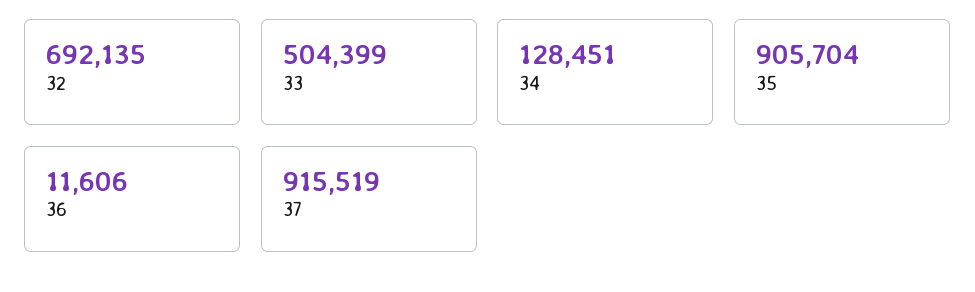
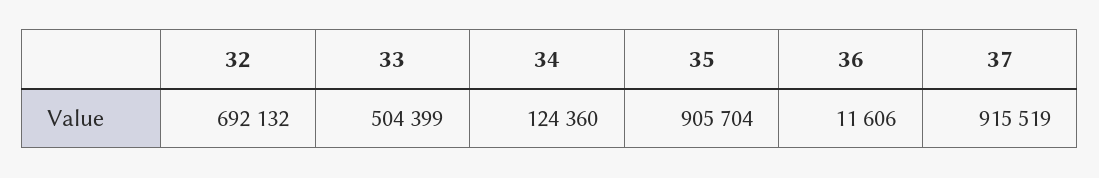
32: 692135 -> 692132
34: 128451 -> 124360

